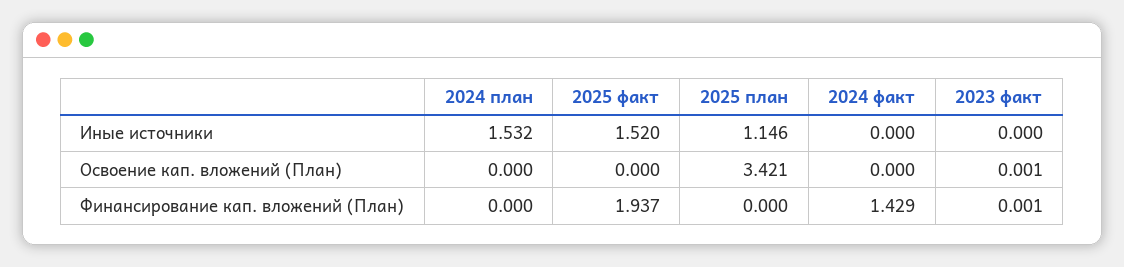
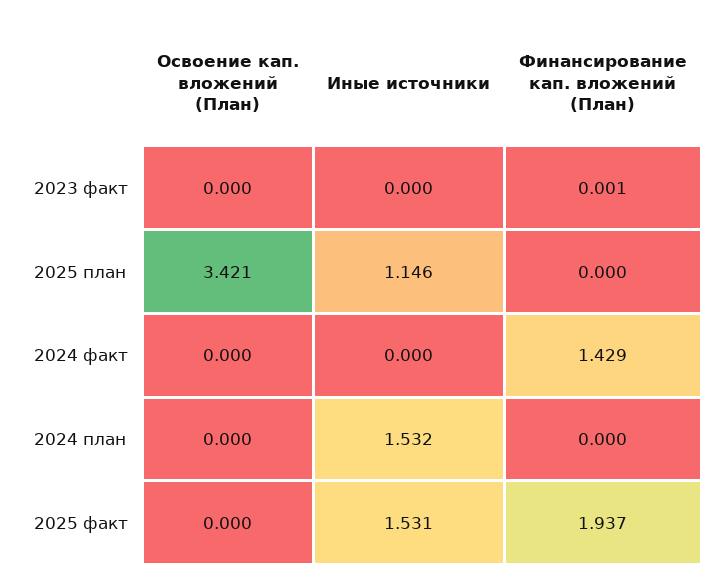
2025 факт, Иные источники: 1.52 -> 1.531
2023 факт, Освоение кап. вложений (План): 0.001 -> 0

